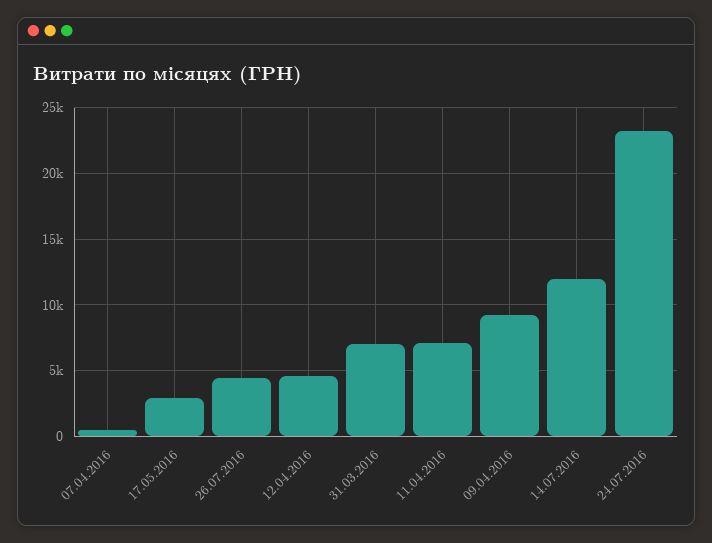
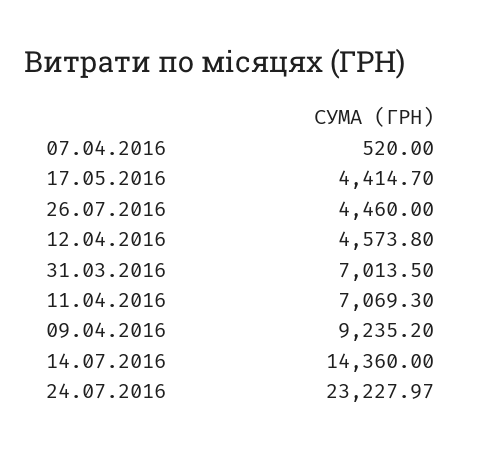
17.05.2016: 3000 -> 4414.7
14.07.2016: 12000 -> 14360

